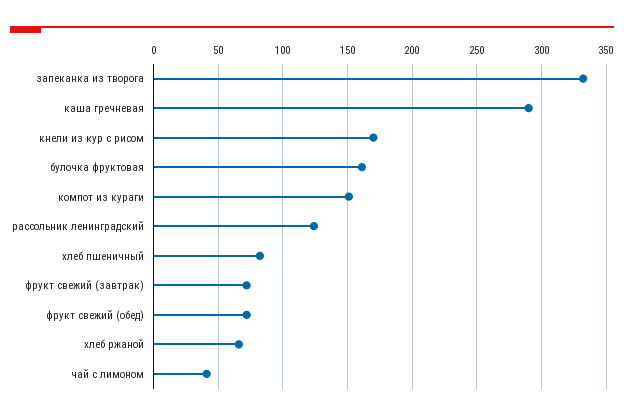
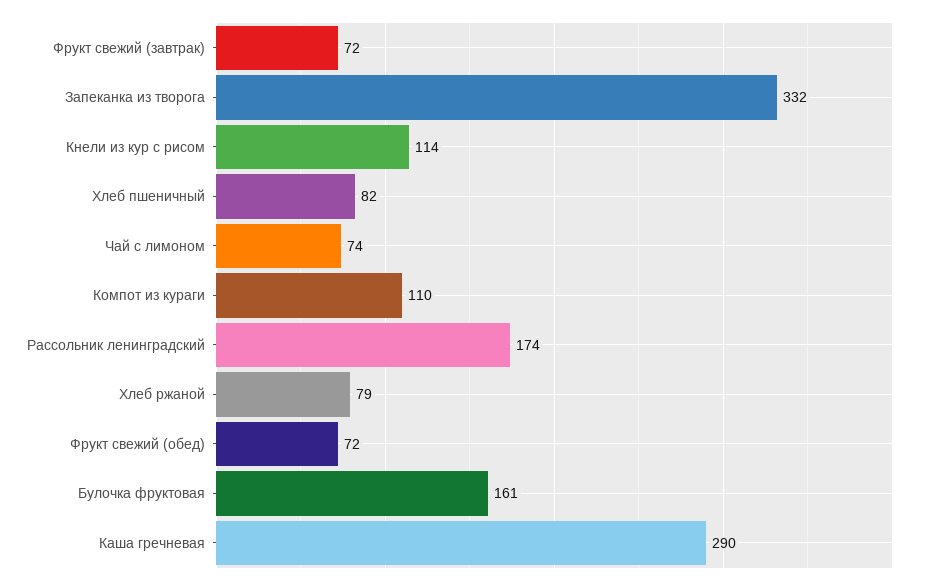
кнели из кур с рисом: 170 -> 114
компот из кураги: 150 -> 110
рассольник ленинградский: 125 -> 174
хлеб ржаной: 65 -> 79
чай с лимоном: 40 -> 74

